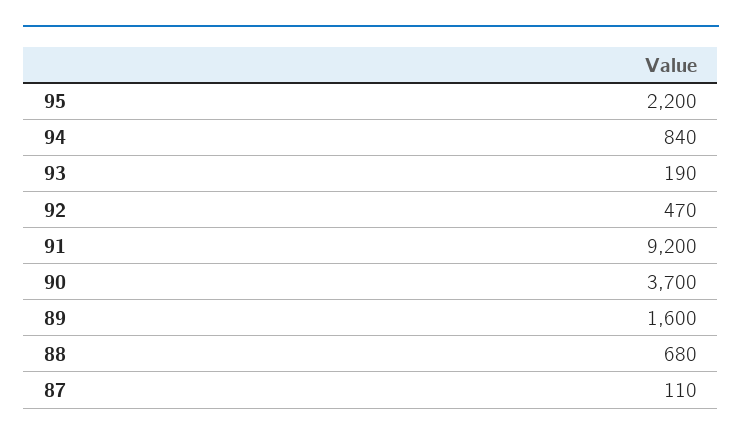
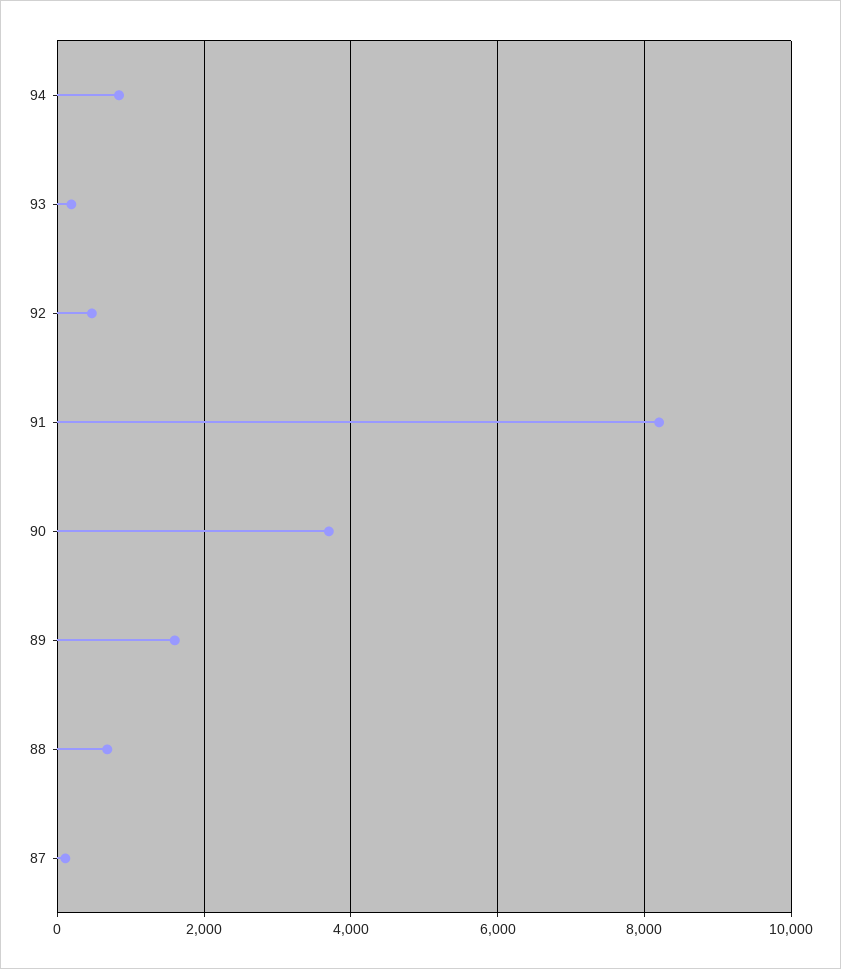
95: 2200 -> none
91: 9200 -> 8200

